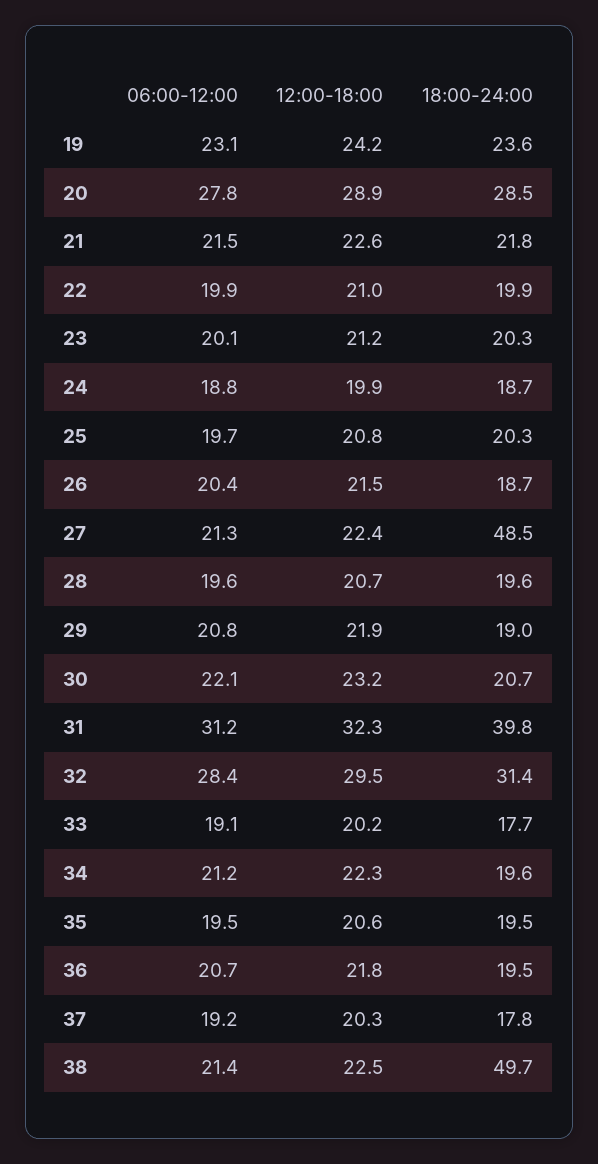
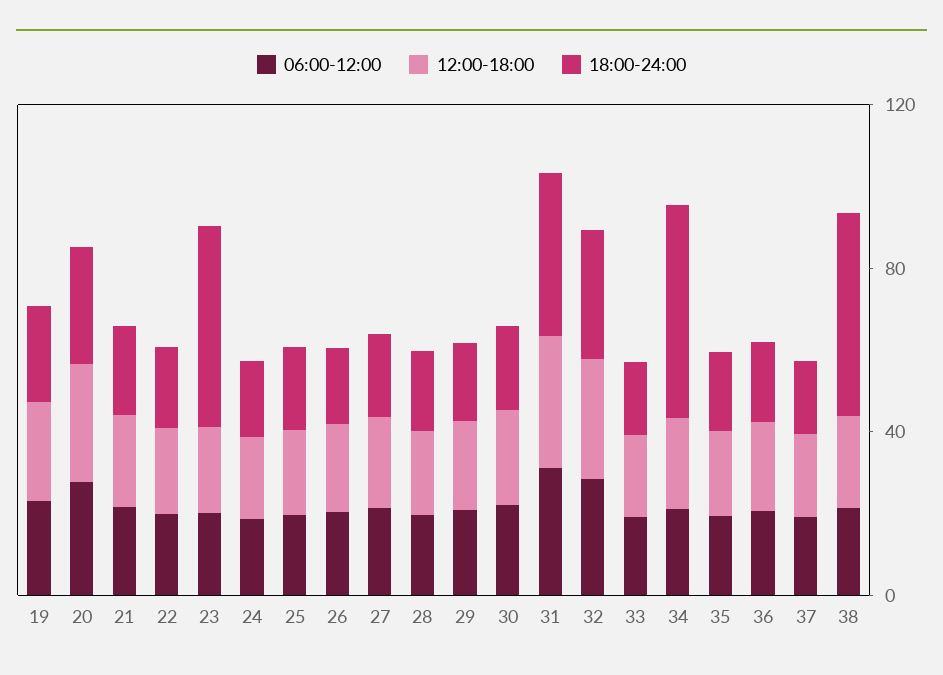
18:00-24:00, 23: 20.3 -> 50
18:00-24:00, 27: 48.5 -> 20
18:00-24:00, 34: 19.6 -> 50

